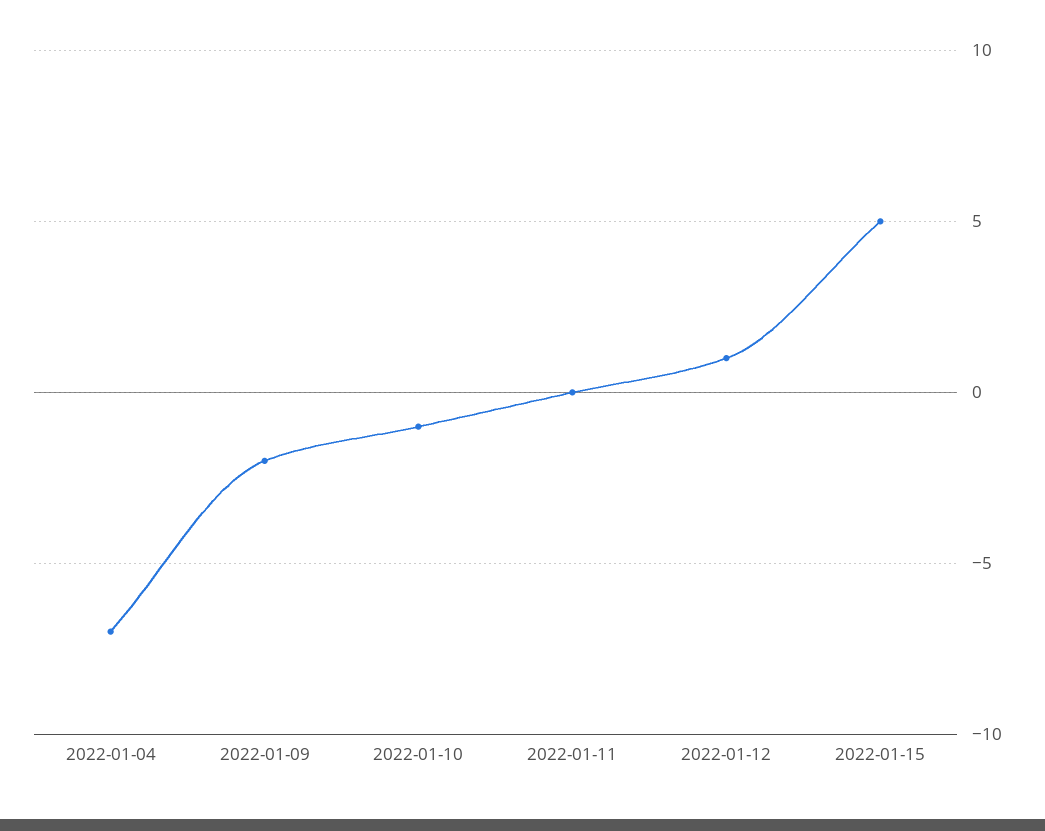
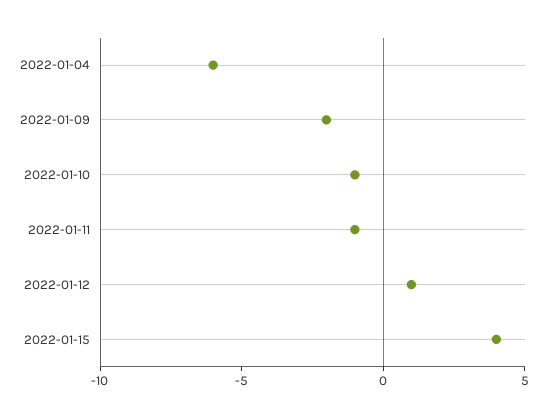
2022-01-04: -7 -> -6
2022-01-11: 0 -> -1
2022-01-15: 5 -> 4

